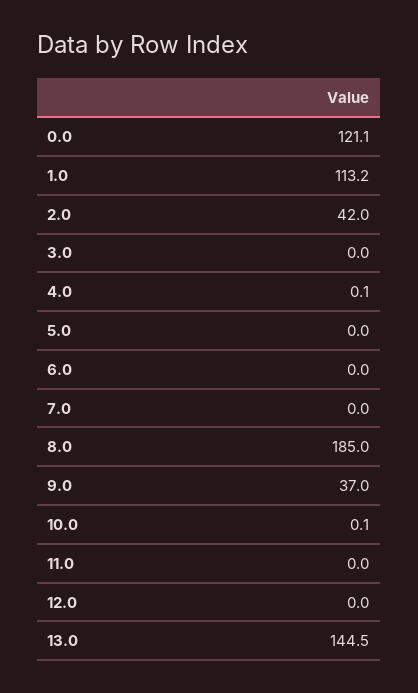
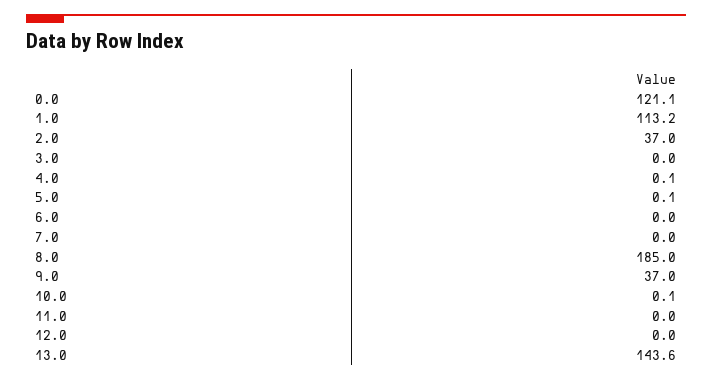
2.0: 42 -> 37
5.0: 0 -> 0.1
13.0: 144.5 -> 143.6

